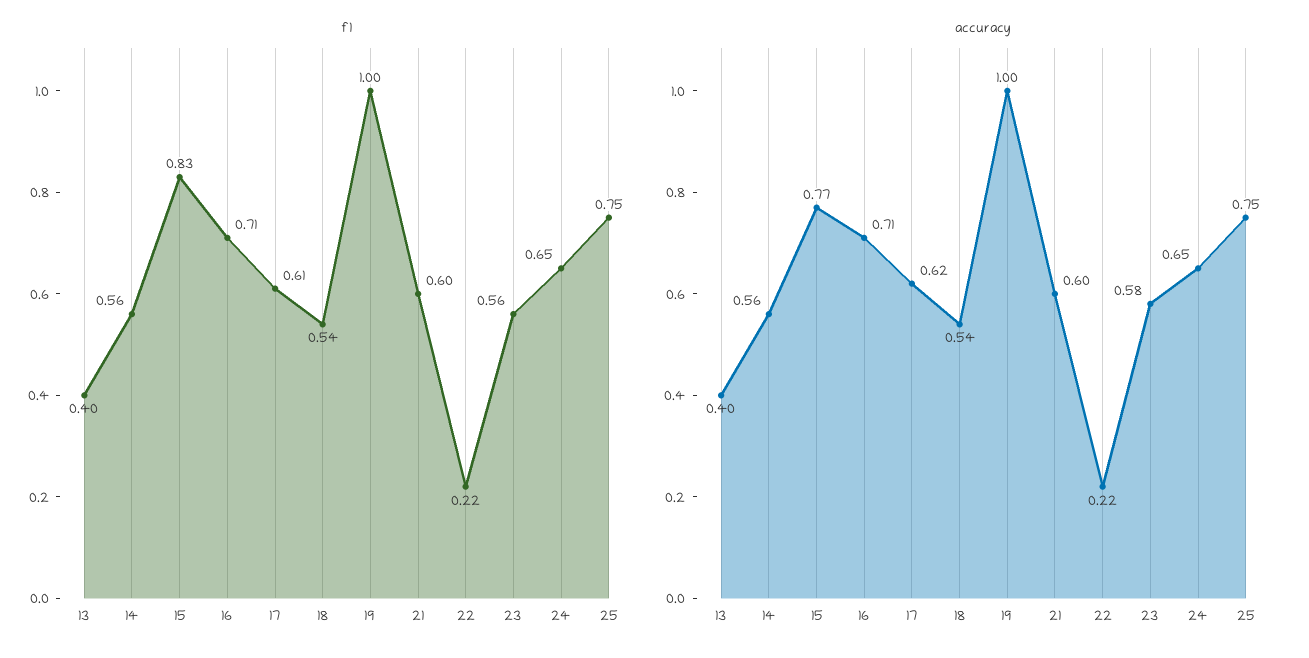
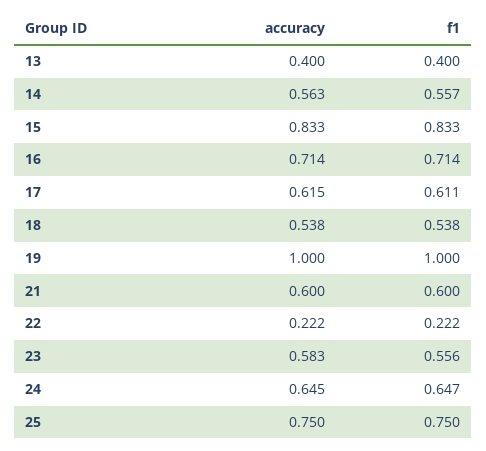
accuracy, 15: 0.77 -> 0.833

